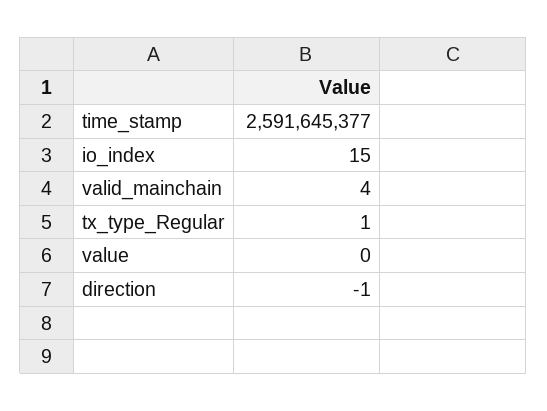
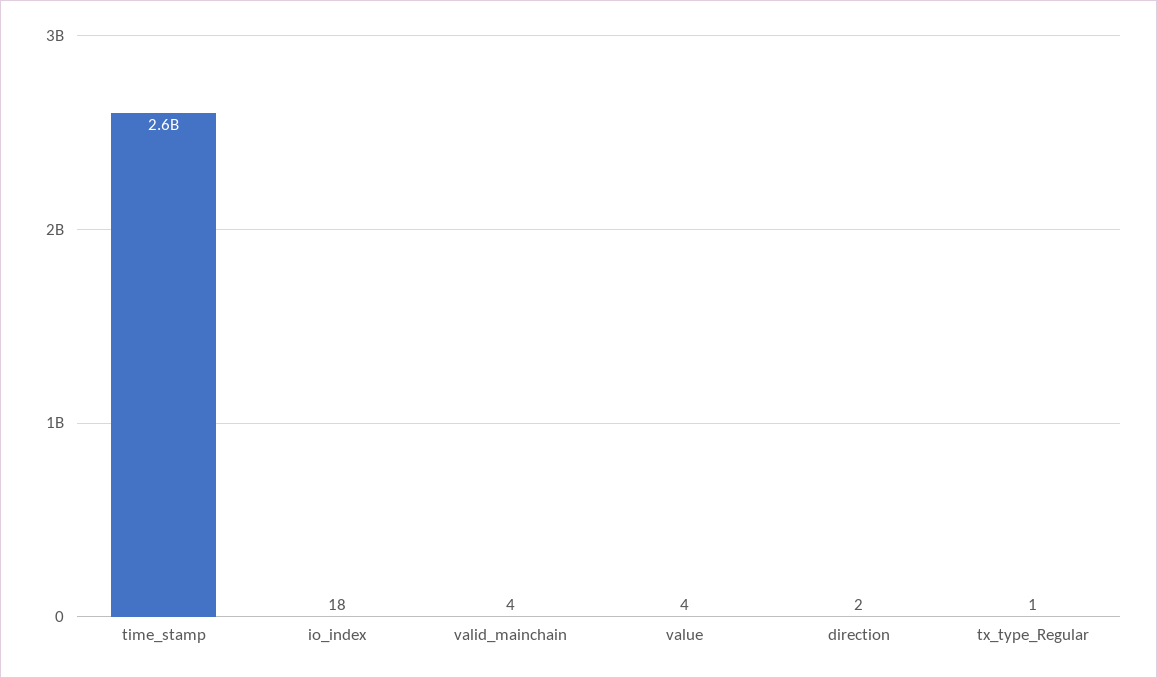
io_index: 15 -> 18
value: 0 -> 4
direction: -1 -> 2

